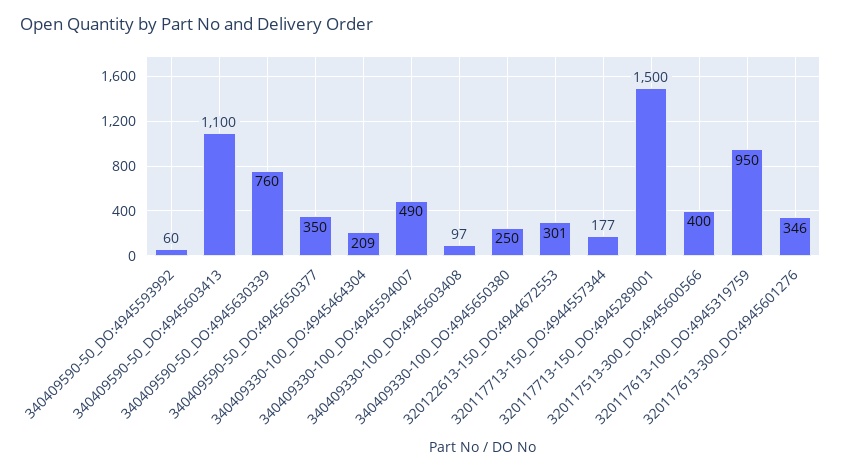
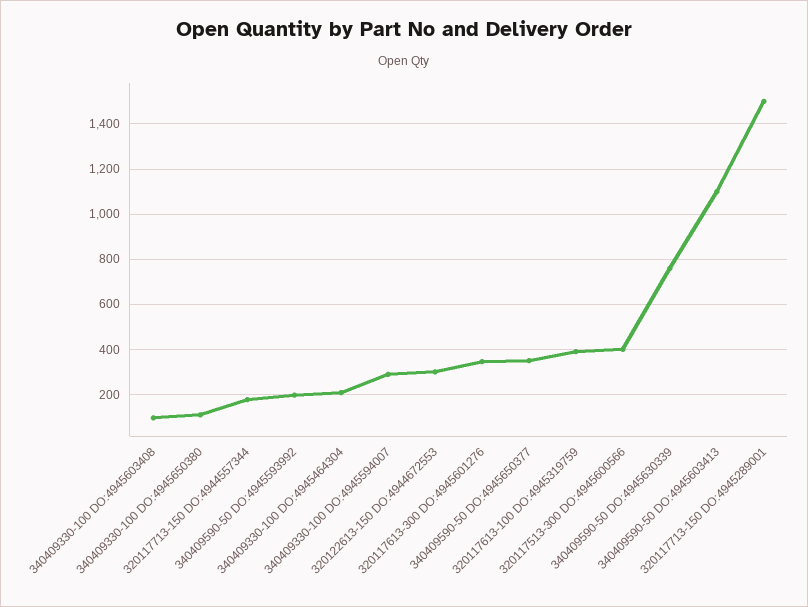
340409590-50_DO:4945593992: 60 -> 200
340409330-100_DO:4945594007: 490 -> 300
340409330-100_DO:4945650380: 250 -> 100
320117613-100_DO:4945319759: 950 -> 400

